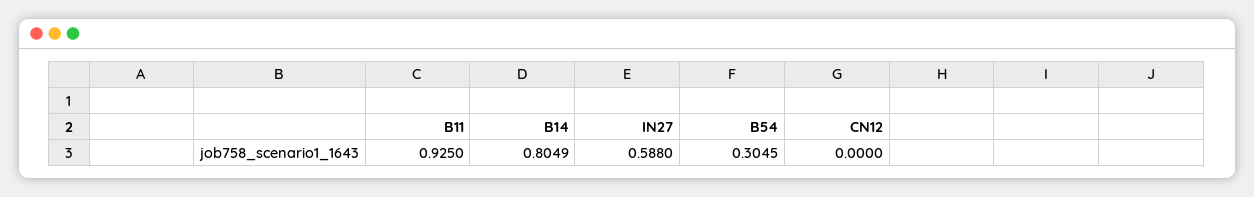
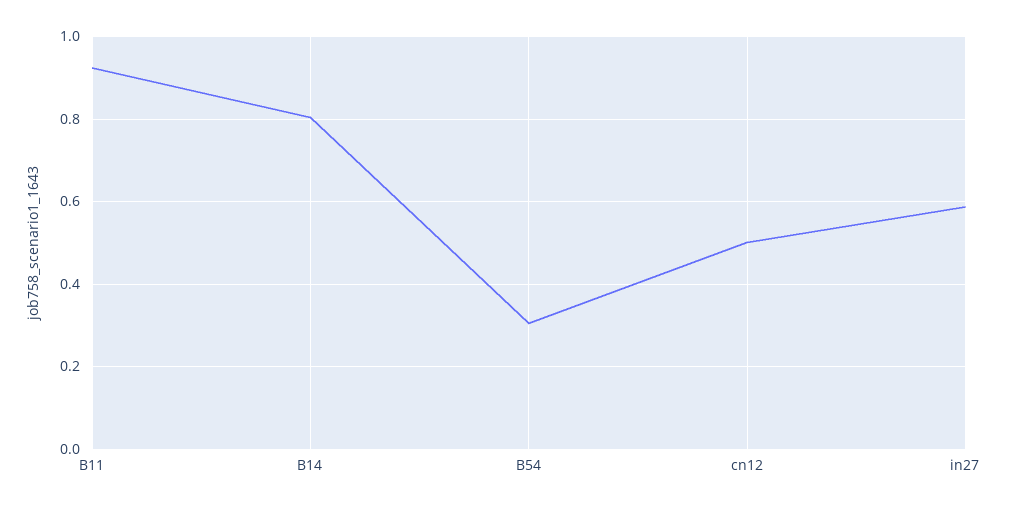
CN12: 0 -> 0.5

